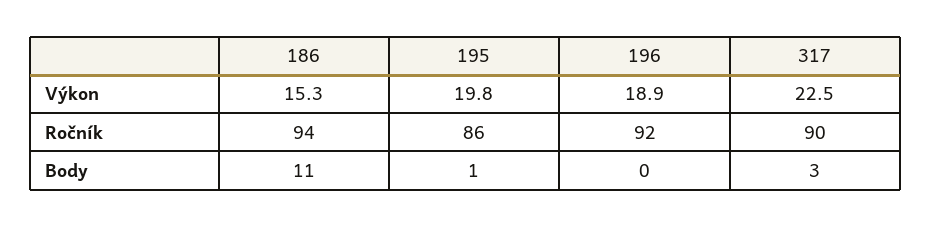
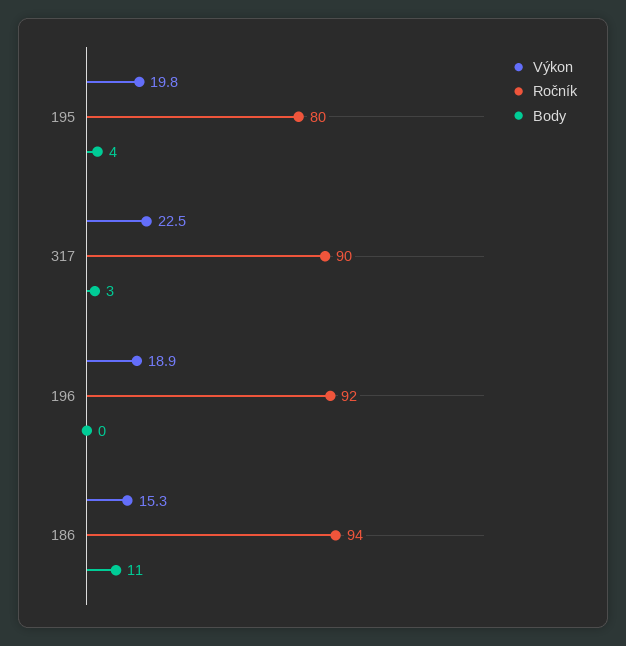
Ročník, 195: 86 -> 80
Body, 195: 1 -> 4

